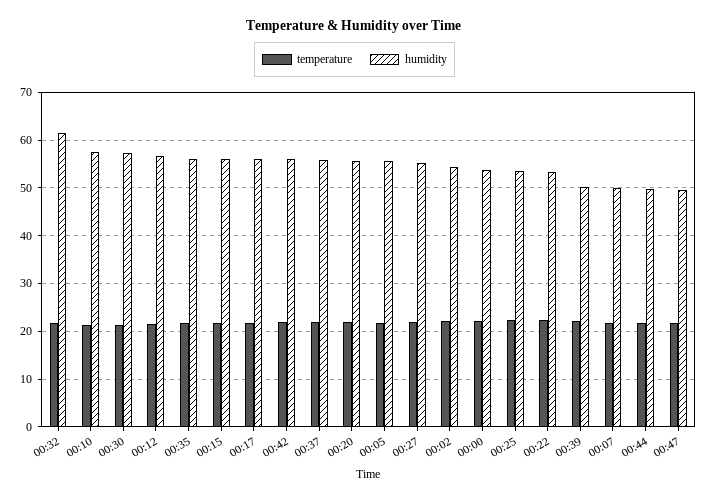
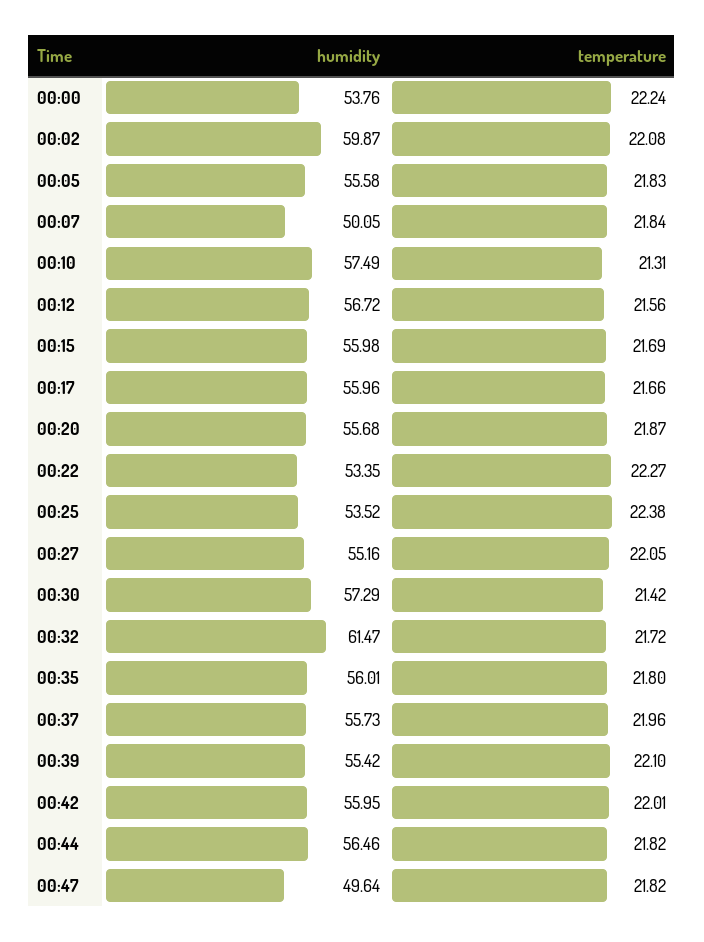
humidity, 00:02: 54 -> 59.87
humidity, 00:39: 50 -> 55.42
humidity, 00:44: 50 -> 56.46

